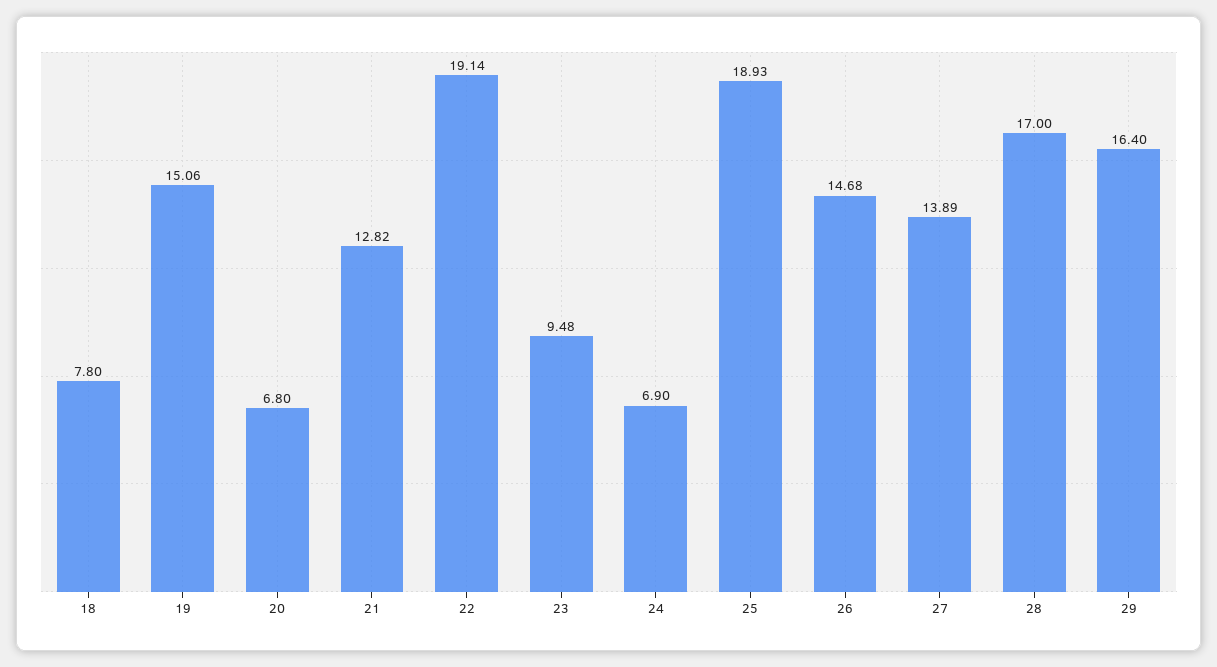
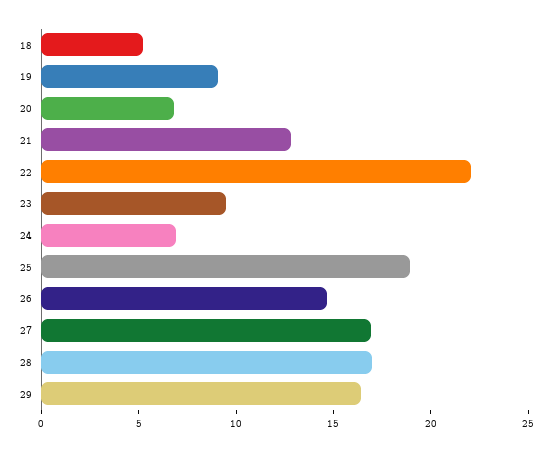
18: 7.8 -> 5
19: 15.06 -> 9
22: 19.14 -> 22
27: 13.89 -> 17

